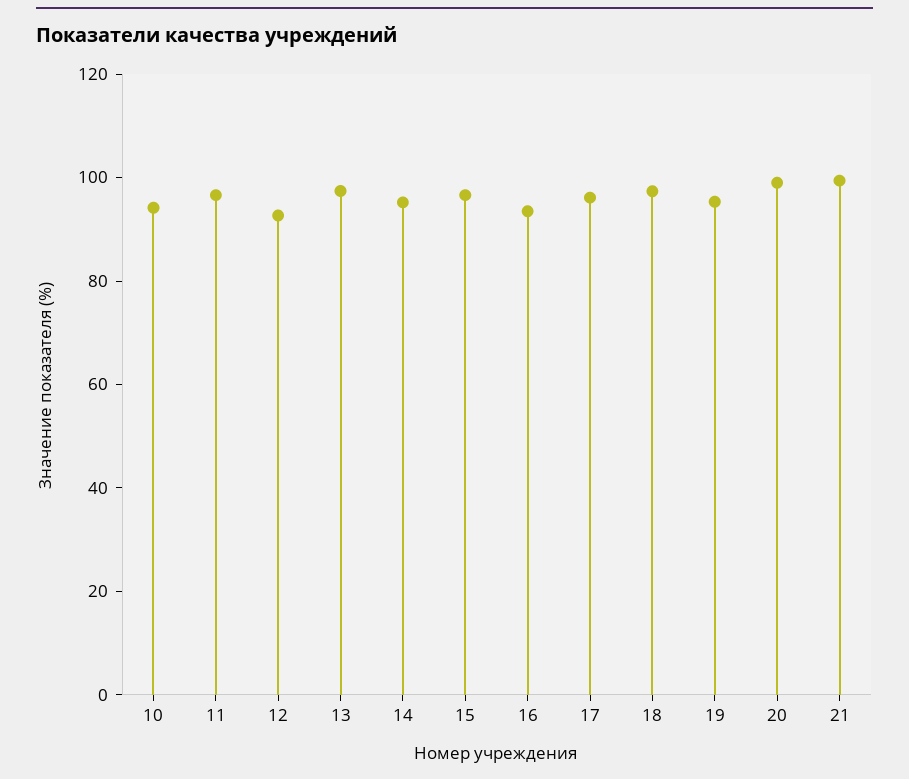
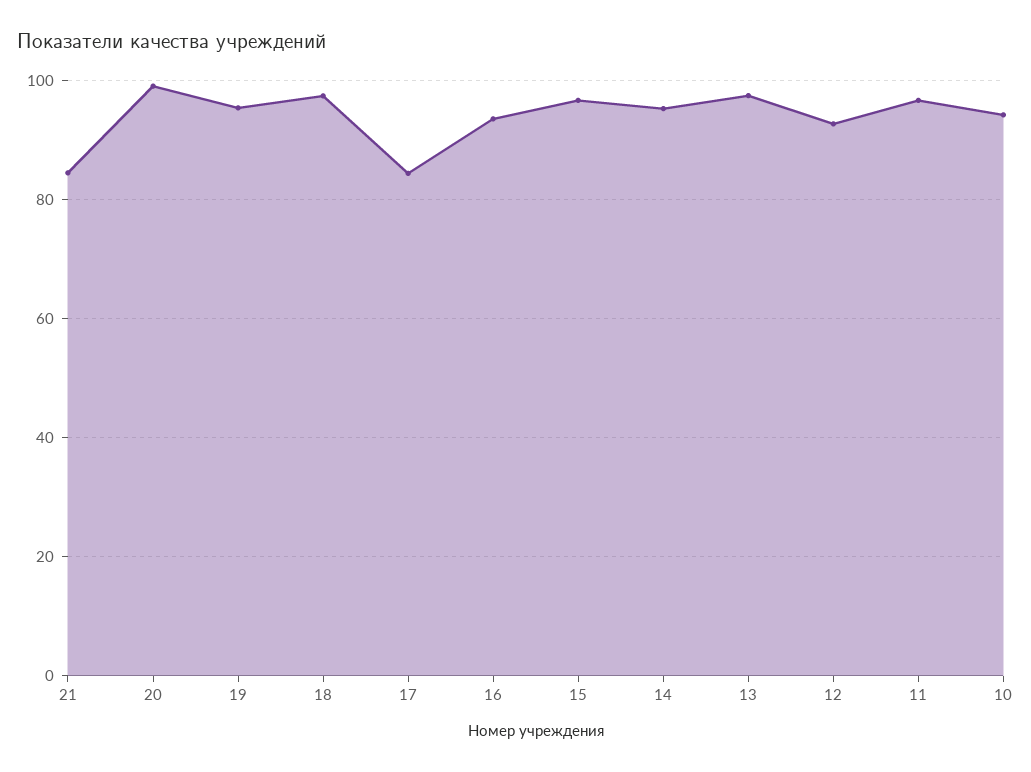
17: 95 -> 84
21: 100 -> 84

